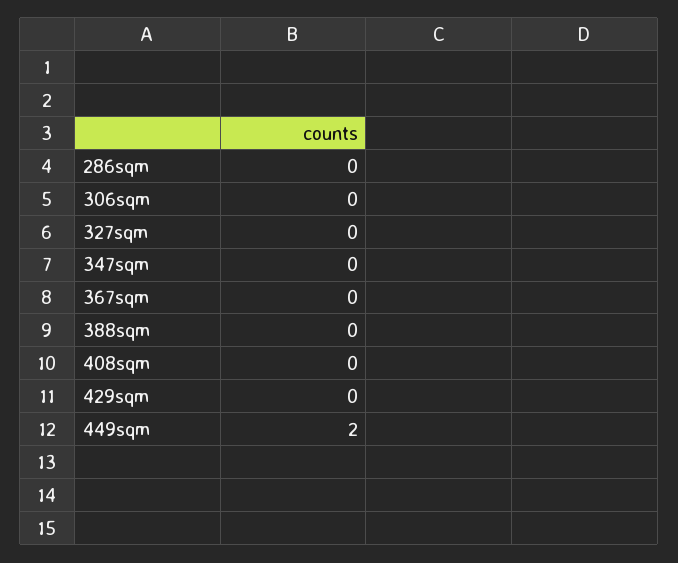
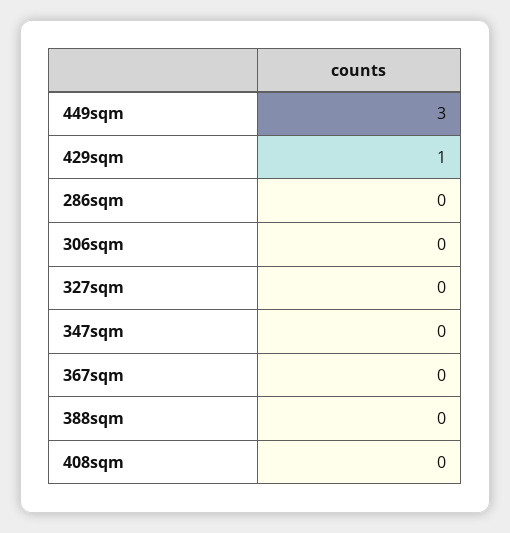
429sqm: 0 -> 1
449sqm: 2 -> 3

